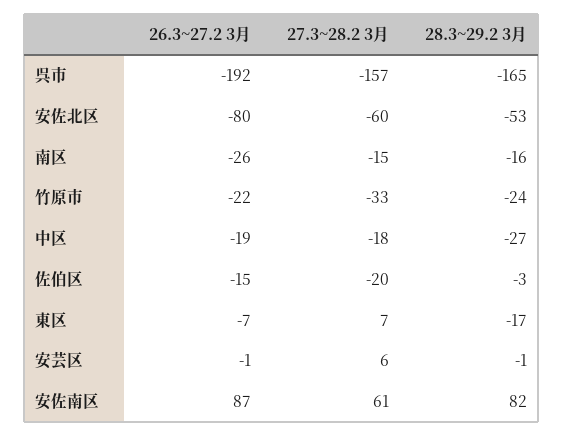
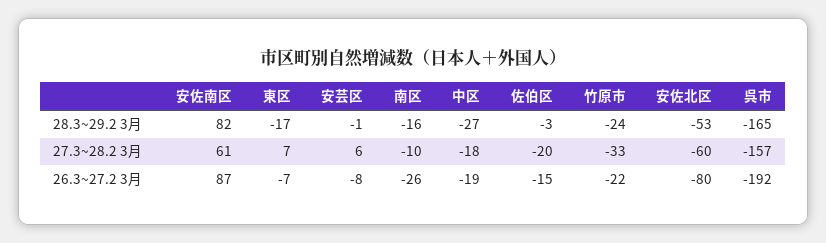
27.3~28.2 3月, 南区: -15 -> -10
26.3~27.2 3月, 安芸区: -1 -> -8

